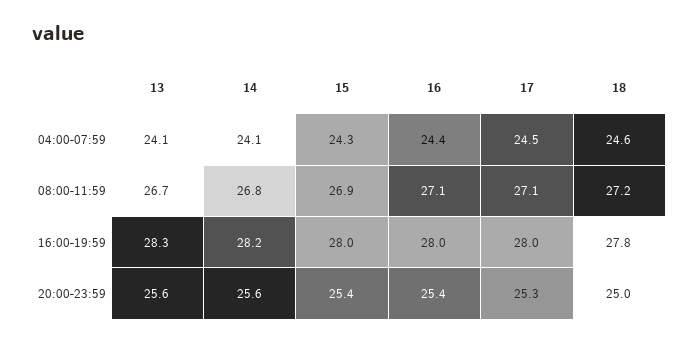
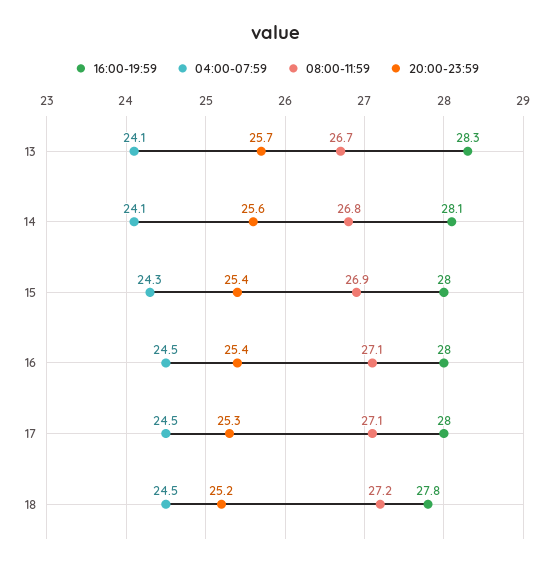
04:00-07:59, 16: 24.4 -> 24.5
04:00-07:59, 18: 24.6 -> 24.5
16:00-19:59, 14: 28.2 -> 28.1
20:00-23:59, 13: 25.6 -> 25.7
20:00-23:59, 18: 25 -> 25.2

